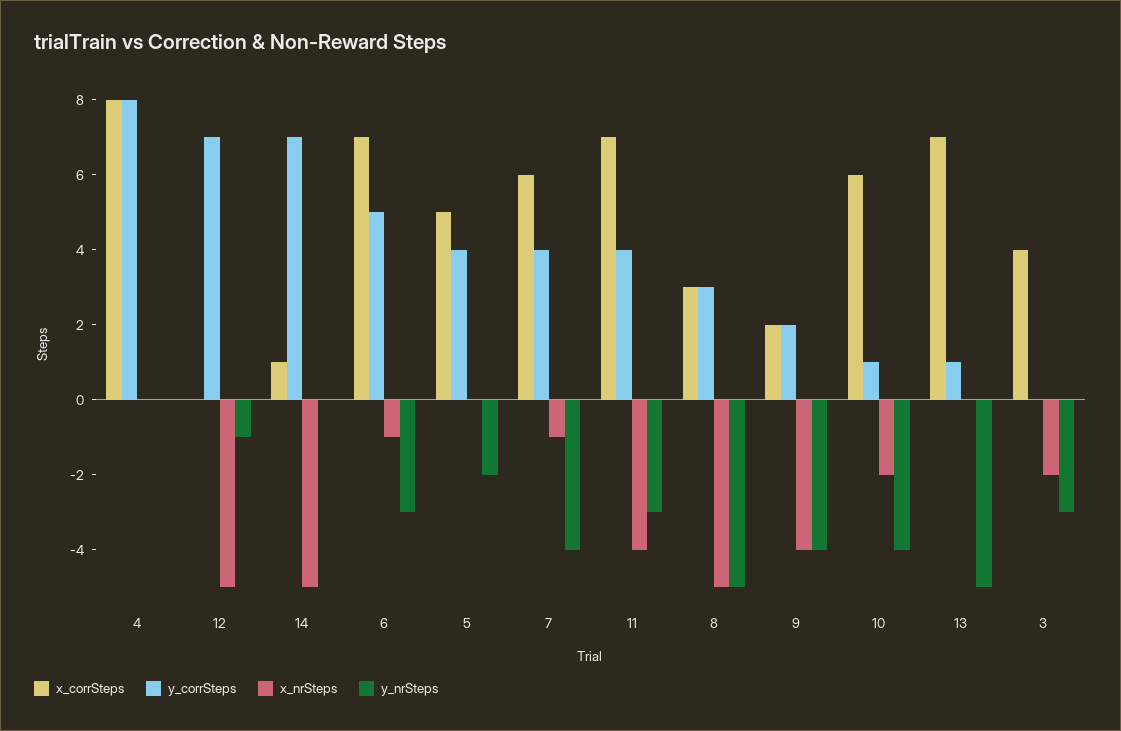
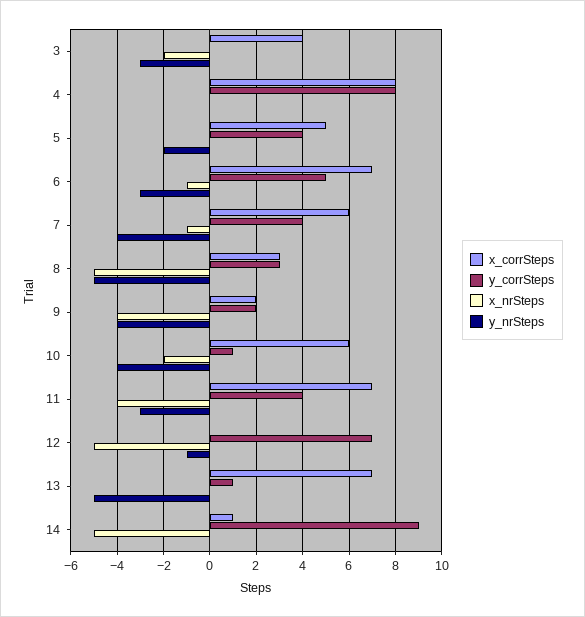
y_corrSteps, 14: 7 -> 9

